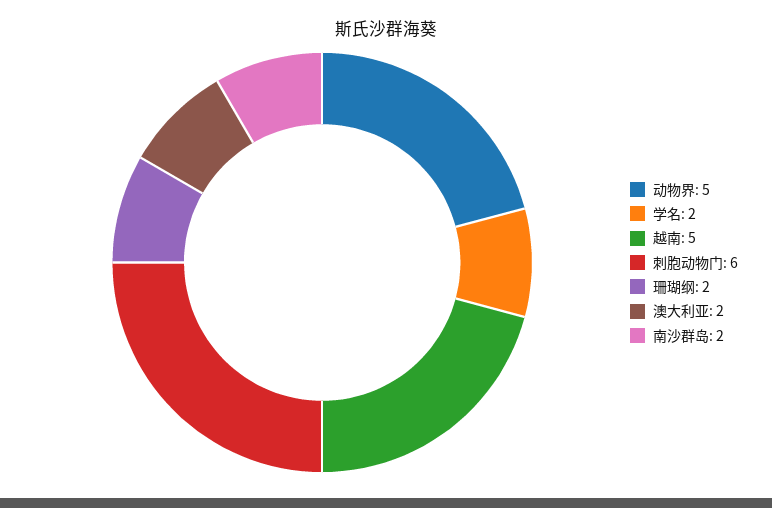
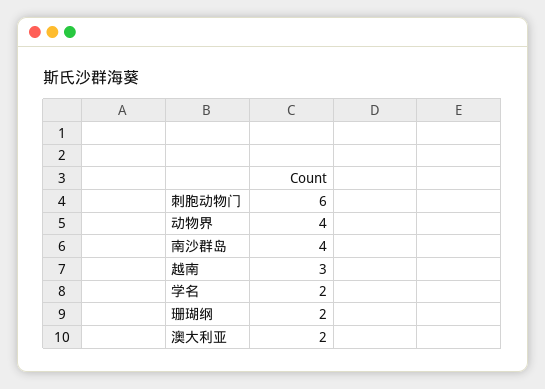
动物界: 5 -> 4
越南: 5 -> 3
南沙群岛: 2 -> 4

